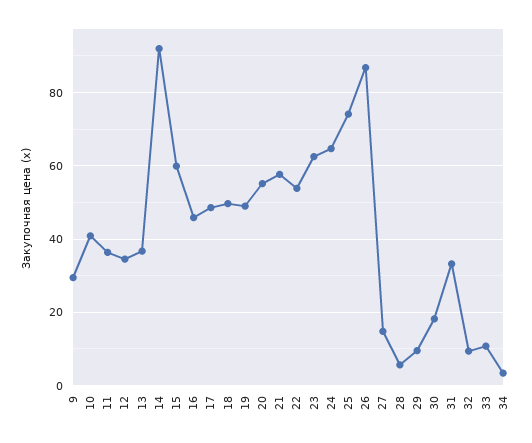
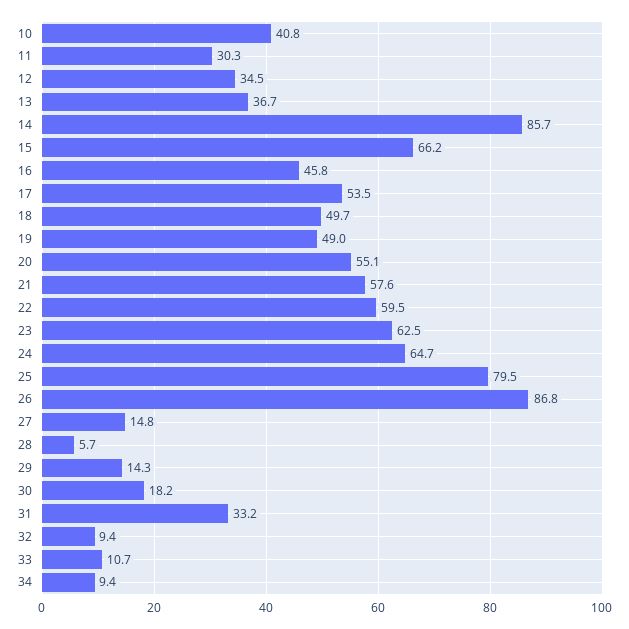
9: 30 -> none
11: 36 -> 30.3
14: 92 -> 85.7
15: 60 -> 66.2
17: 48 -> 53.5
22: 54 -> 59.5
25: 74 -> 79.5
29: 10 -> 14.3
34: 4 -> 9.4

